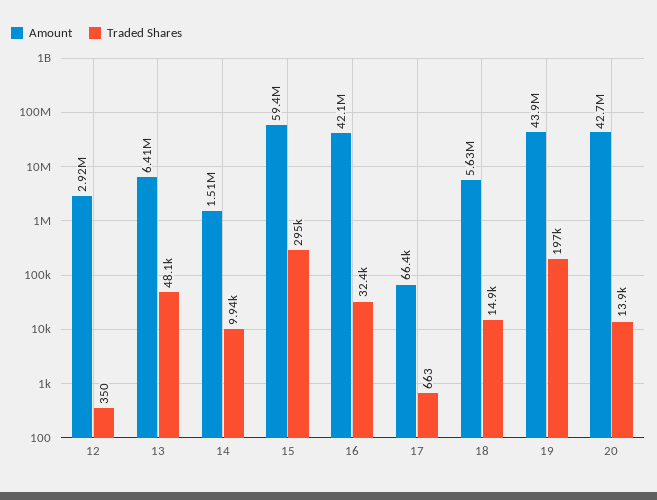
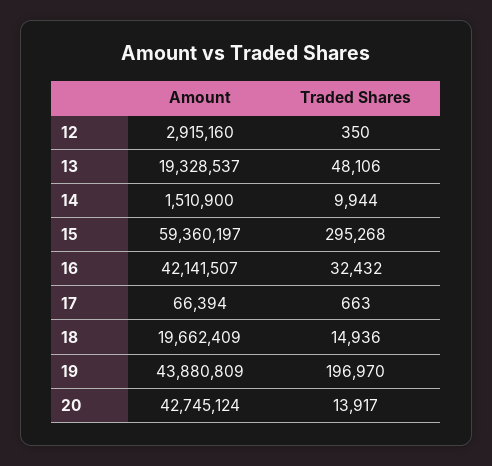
Amount, 13: 6410000 -> 19328537
Amount, 18: 5630000 -> 19662409

